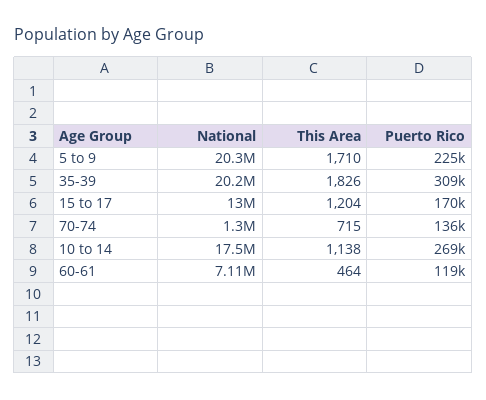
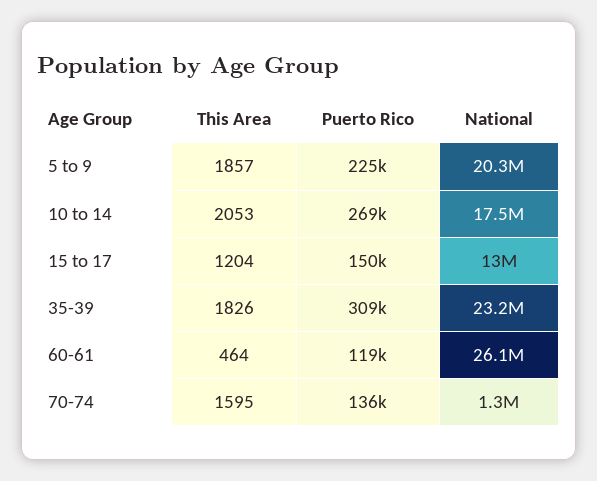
This Area, 5 to 9: 1710 -> 1857
National, 35-39: 20200000 -> 23200000
Puerto Rico, 15 to 17: 170000 -> 150000
This Area, 70-74: 715 -> 1595
This Area, 10 to 14: 1138 -> 2053
National, 60-61: 7110000 -> 26100000

